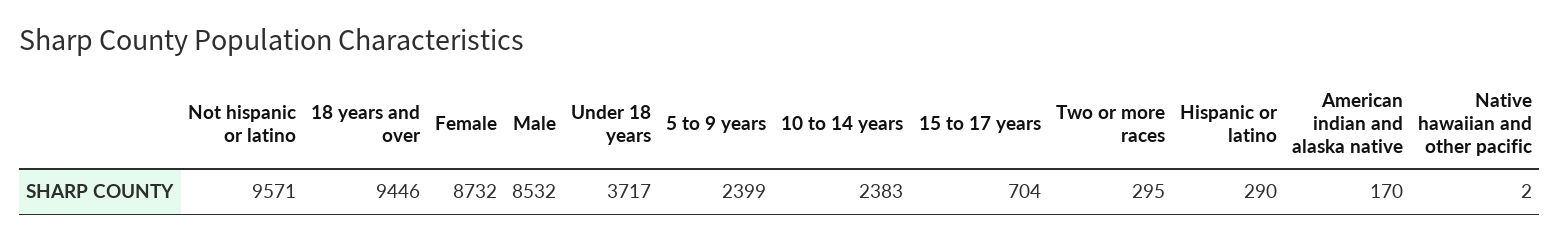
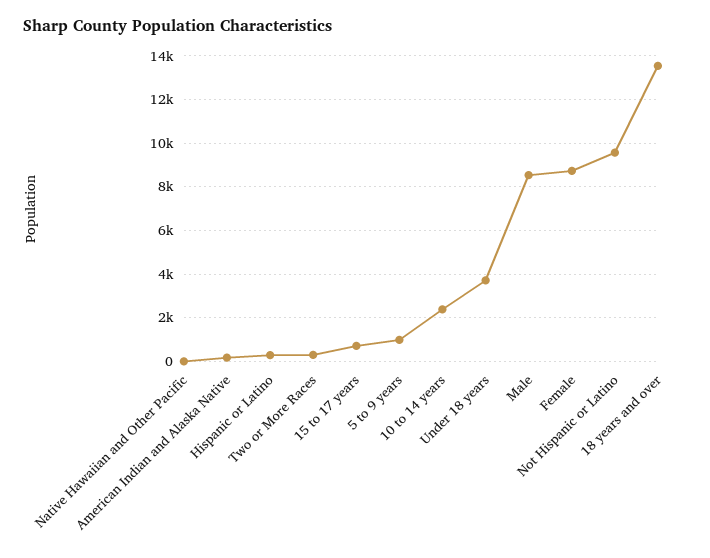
18 years and over: 9446 -> 13500
5 to 9 years: 2399 -> 1000

